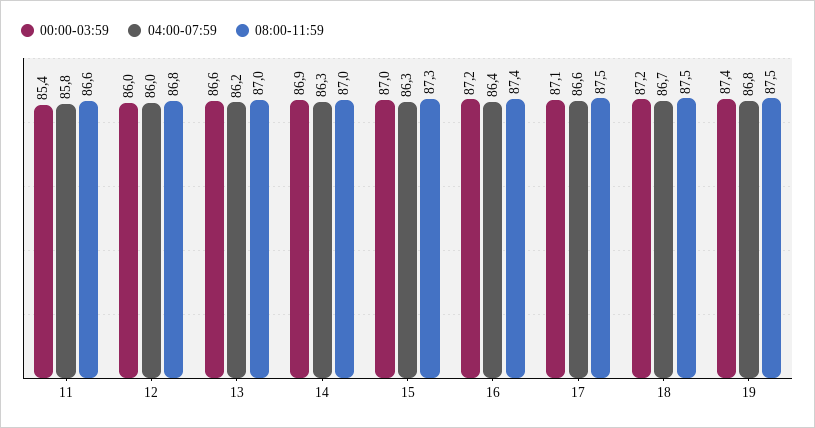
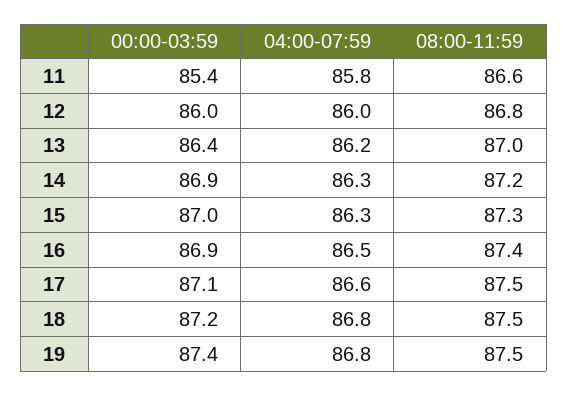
00:00-03:59, 13: 86.6 -> 86.4
08:00-11:59, 14: 87 -> 87.2
00:00-03:59, 16: 87.2 -> 86.9
04:00-07:59, 16: 86.4 -> 86.5
04:00-07:59, 18: 86.7 -> 86.8

